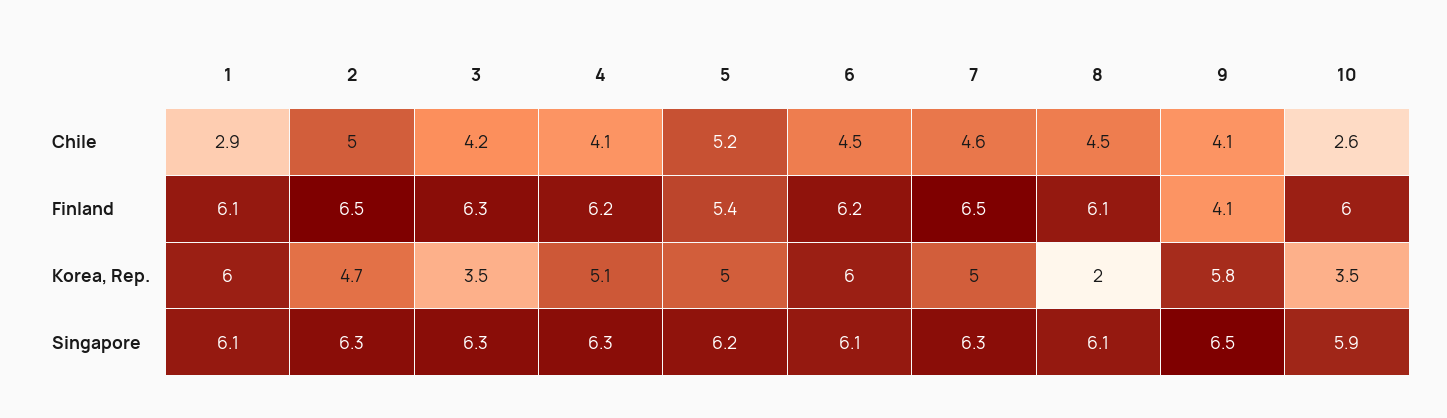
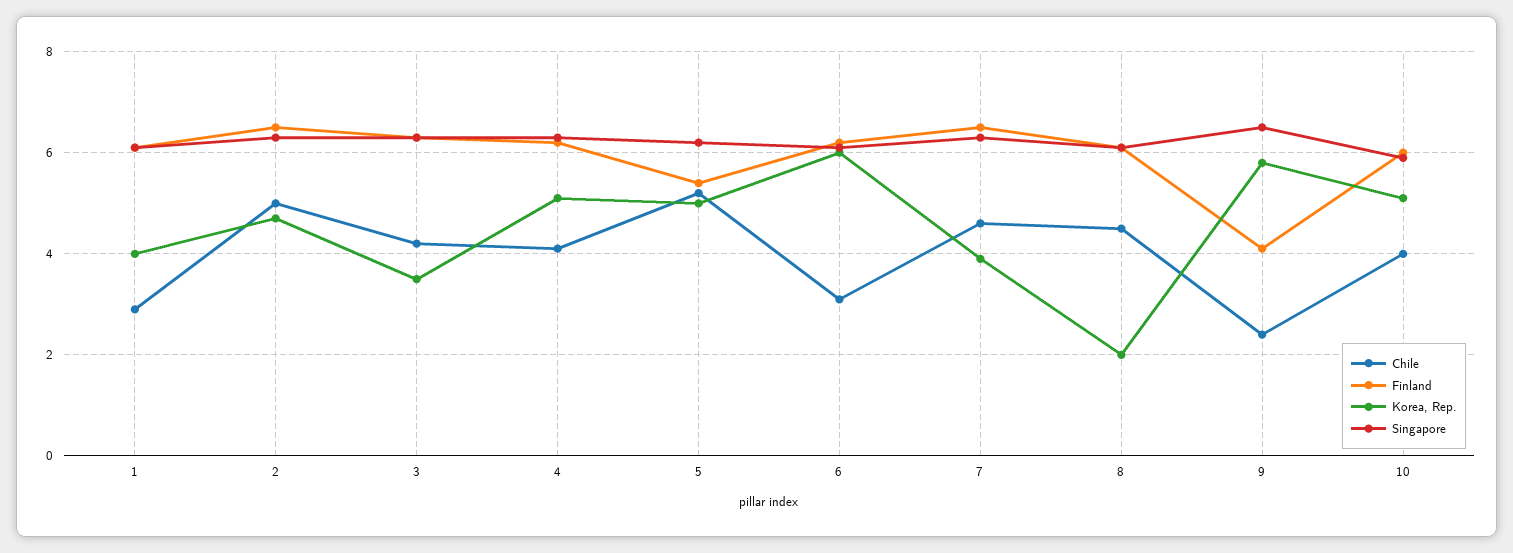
Chile, 6: 4.5 -> 3
Chile, 9: 4.1 -> 2.5
Chile, 10: 2.6 -> 4
Korea, Rep., 1: 6 -> 4
Korea, Rep., 7: 5 -> 4
Korea, Rep., 10: 3.5 -> 5

